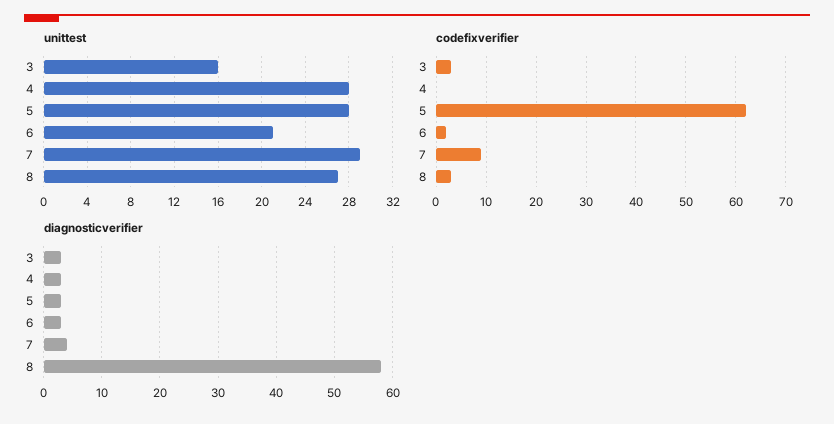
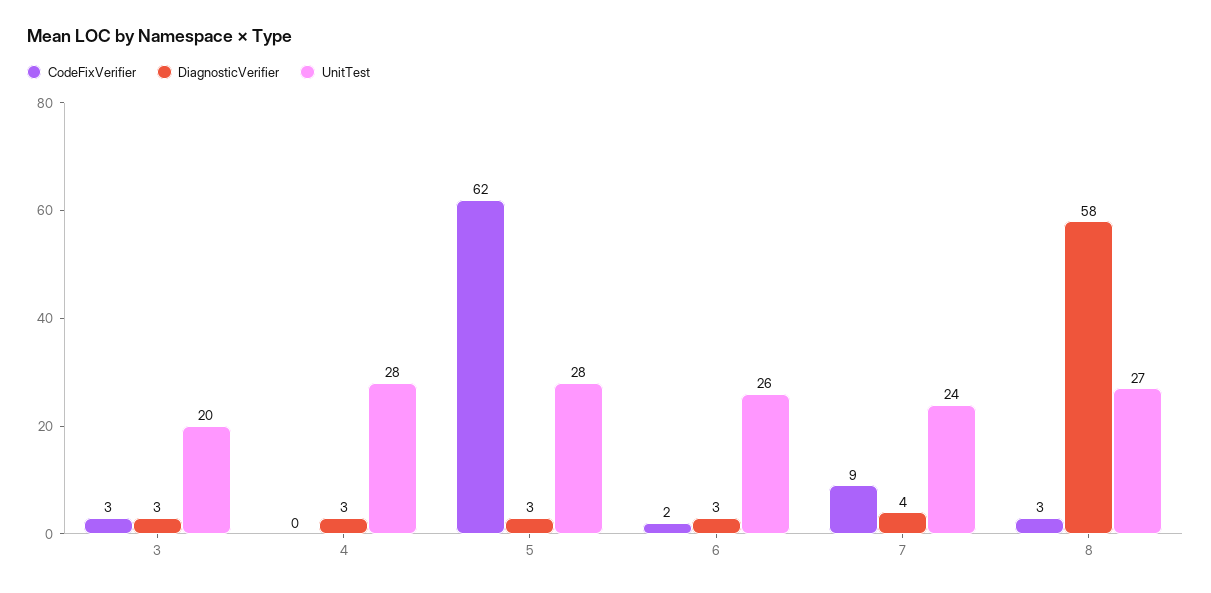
unittest, 3: 16 -> 20
unittest, 6: 21 -> 26
unittest, 7: 29 -> 24

